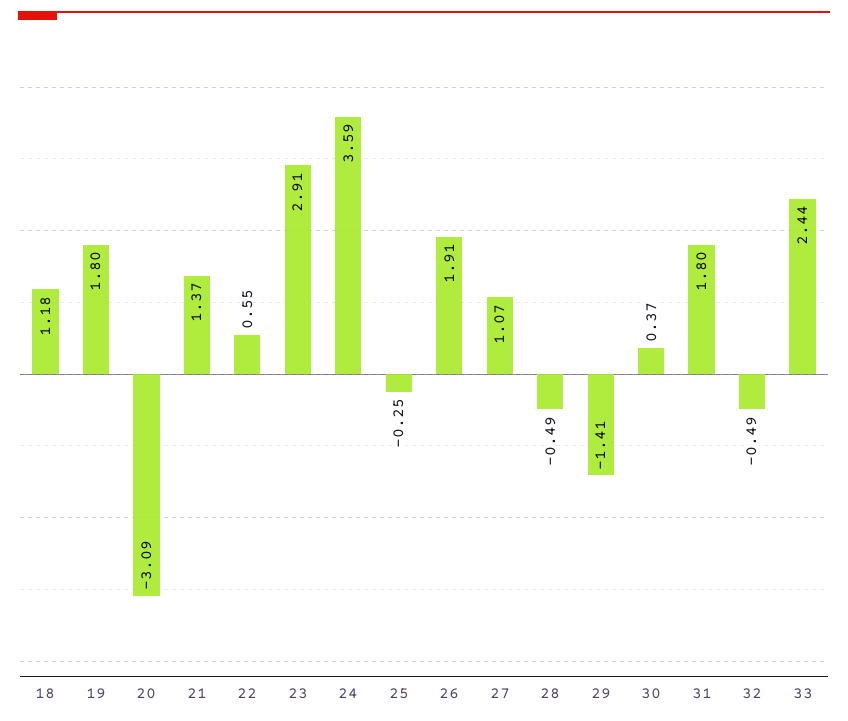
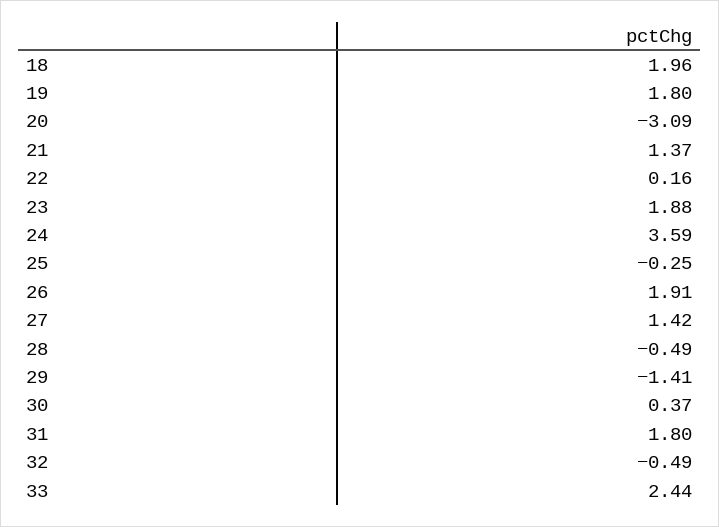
18: 1.18 -> 1.96
22: 0.55 -> 0.16
23: 2.91 -> 1.88
27: 1.07 -> 1.42

